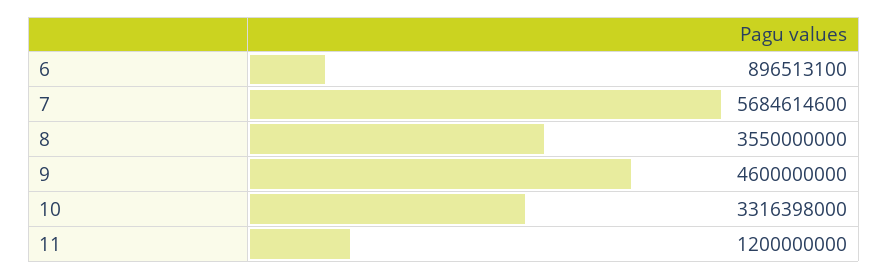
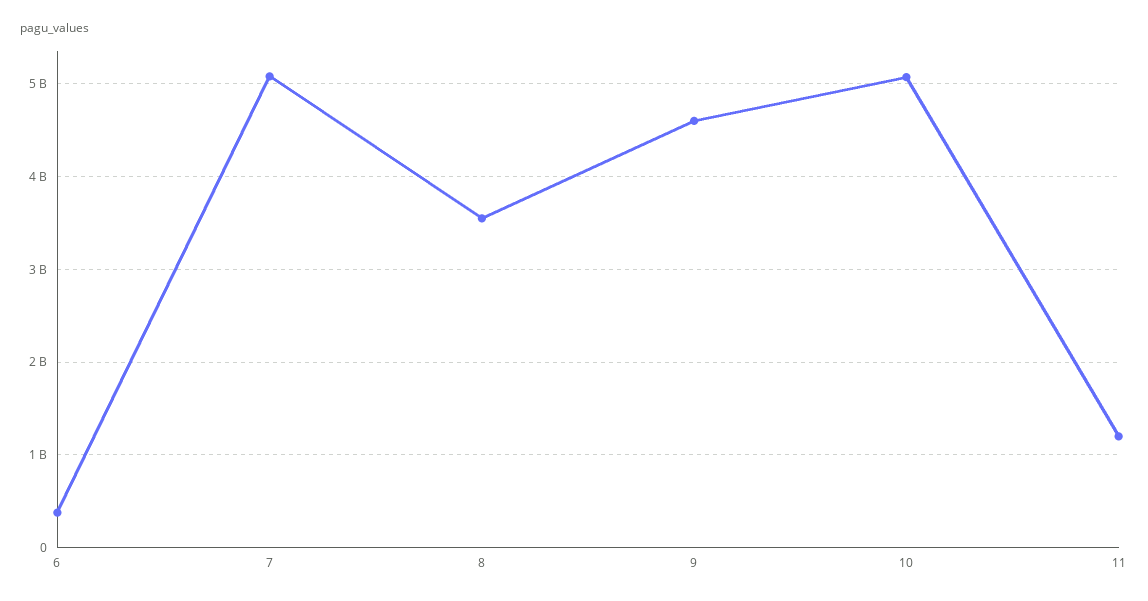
6: 896513100 -> 400000000
7: 5684614600 -> 5100000000
10: 3316398000 -> 5100000000

